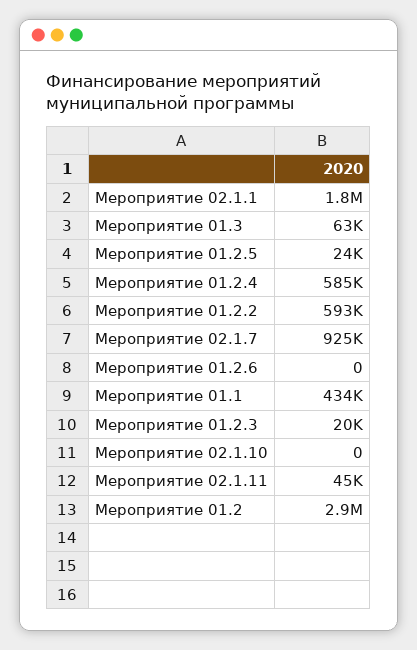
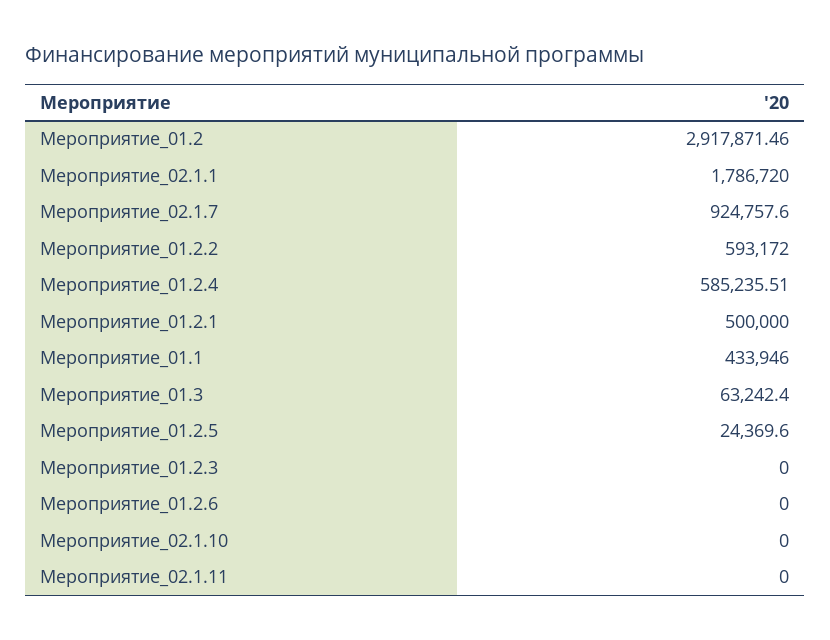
Мероприятие 01.2.3: 20000 -> 0
Мероприятие 02.1.11: 45000 -> 0
Мероприятие_01.2.1: none -> 500000

